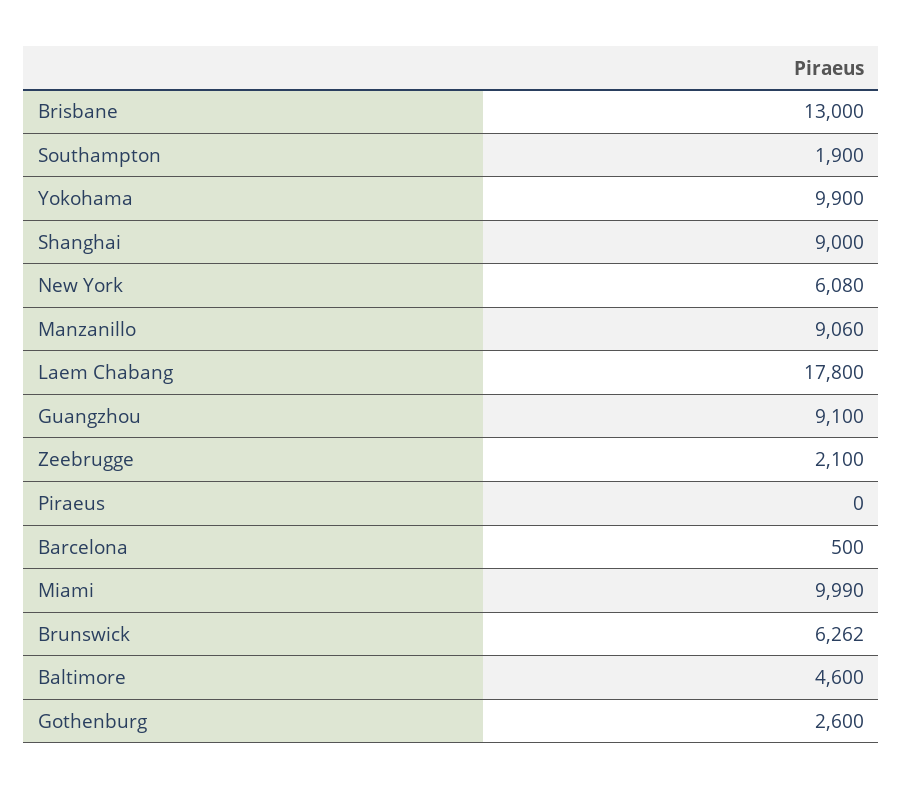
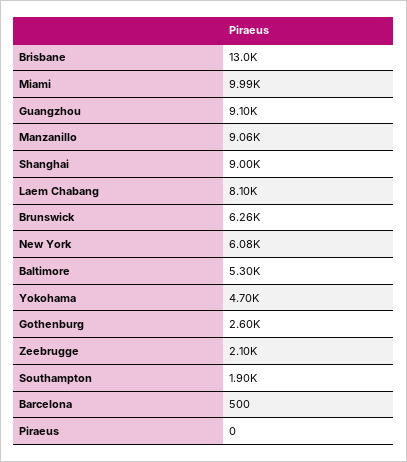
Yokohama: 9900 -> 4700
Laem Chabang: 17800 -> 8100
Baltimore: 4600 -> 5300

